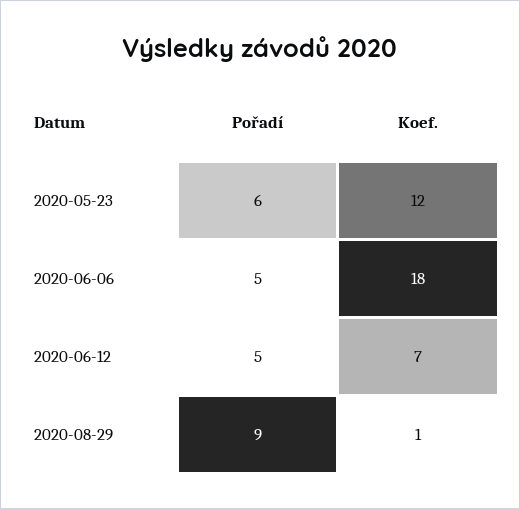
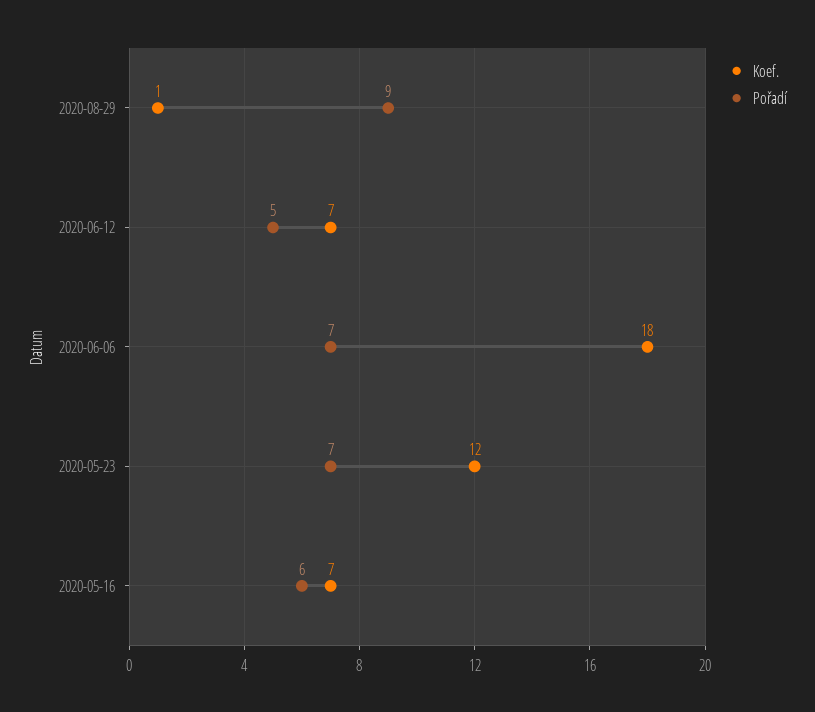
Pořadí, 2020-05-23: 6 -> 7
Pořadí, 2020-06-06: 5 -> 7
Koef., 2020-05-16: none -> 7
Pořadí, 2020-05-16: none -> 6

